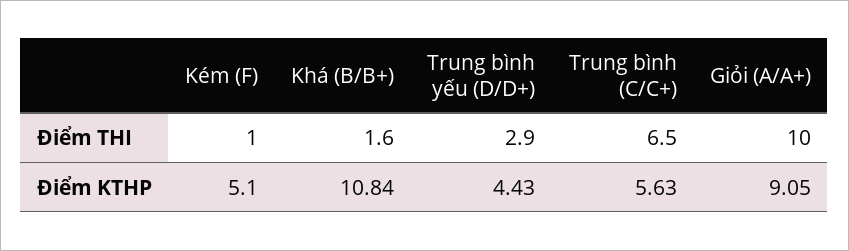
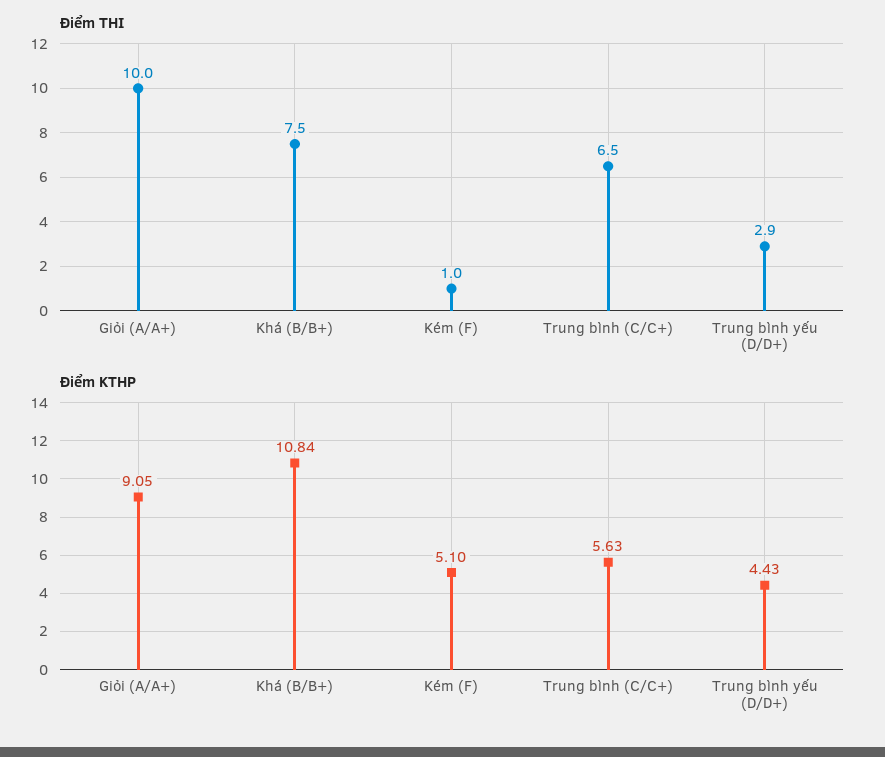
Điểm THI, Khá (B/B+): 1.6 -> 7.5

